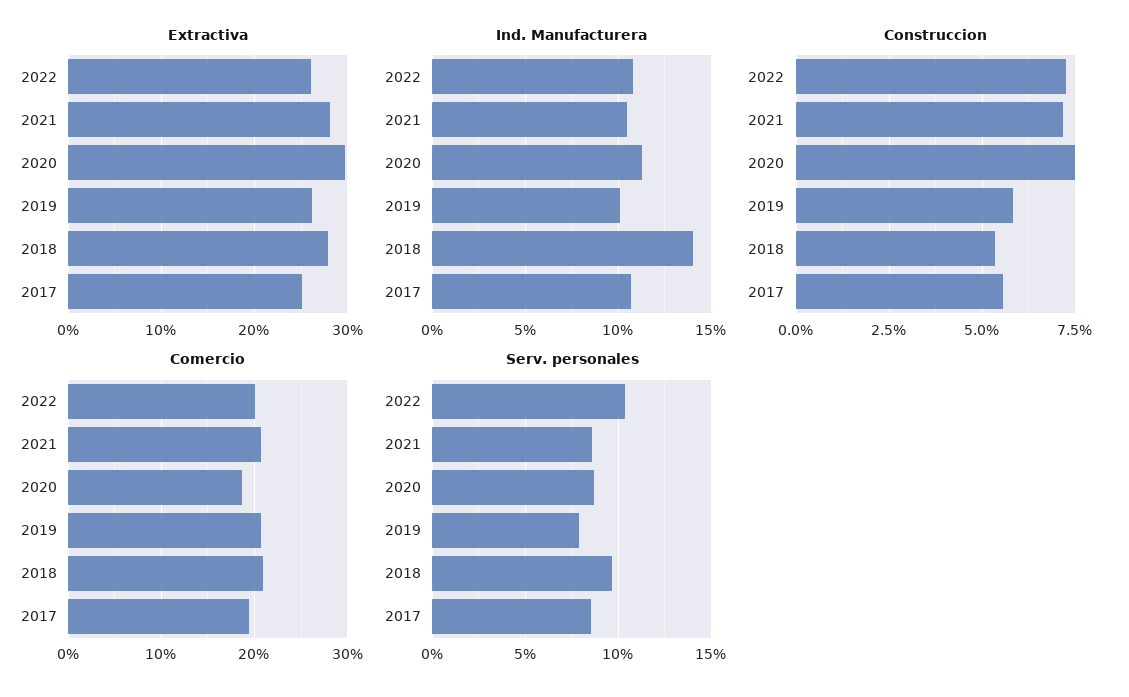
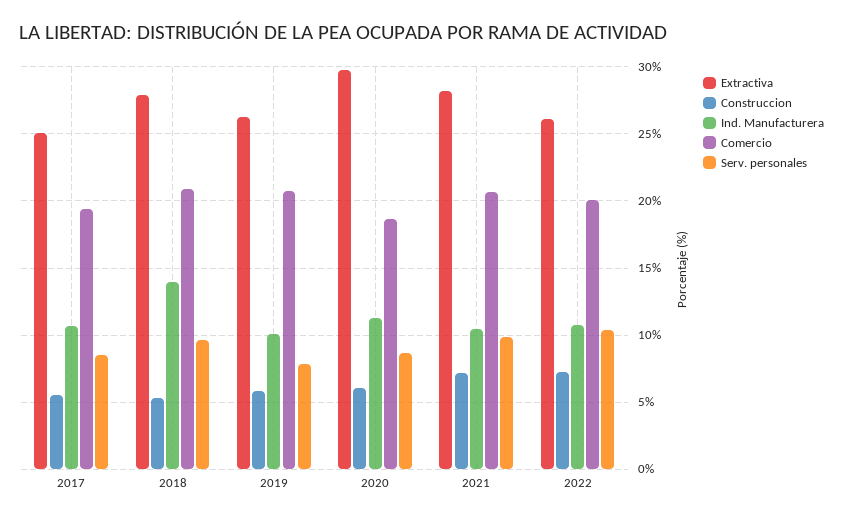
Construccion, 2020: 7.5 -> 6
Serv. personales, 2021: 8.5 -> 10

